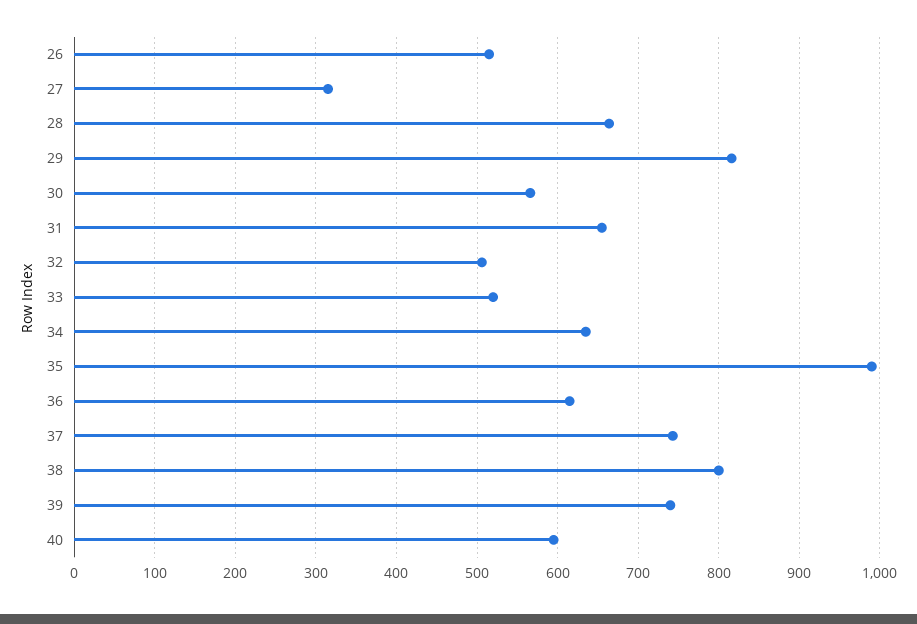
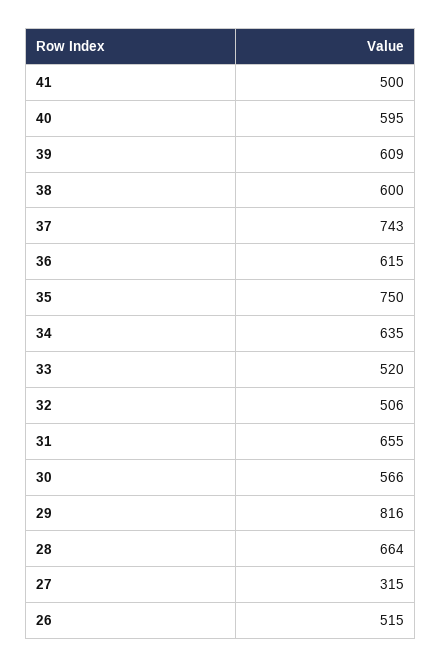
35: 990 -> 750
38: 800 -> 600
39: 740 -> 609
41: none -> 500

